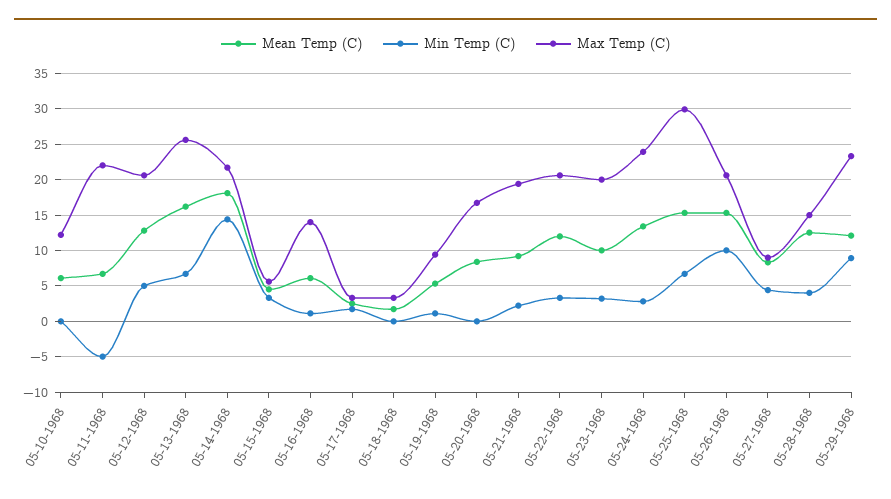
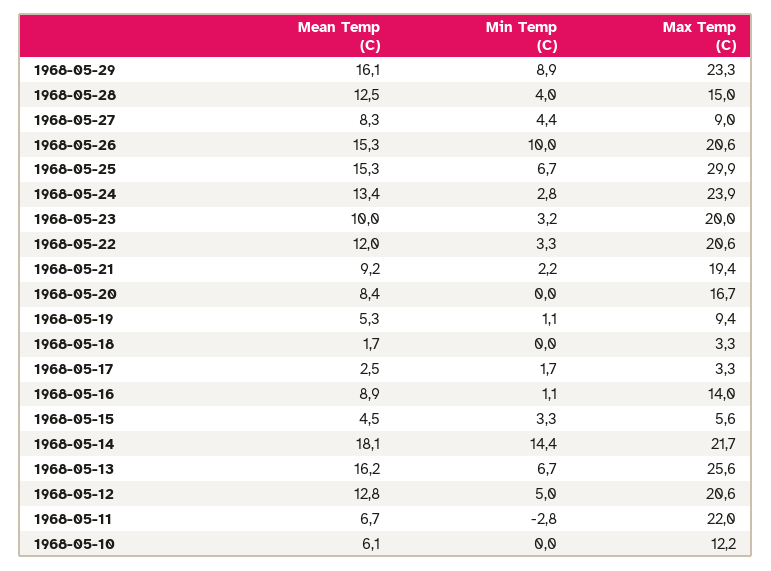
Min Temp (C), 05-11-1968: -5 -> -2.8
Mean Temp (C), 05-16-1968: 6 -> 8.9
Mean Temp (C), 05-29-1968: 12 -> 16.1

